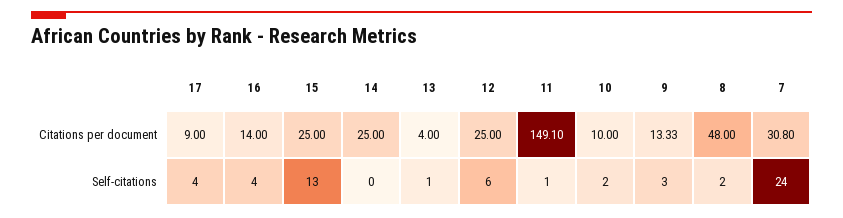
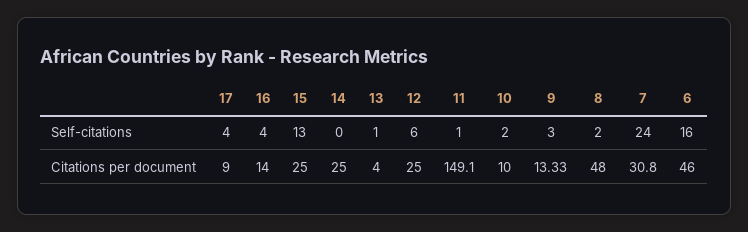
6, Self-citations: none -> 16
6, Citations per document: none -> 46

